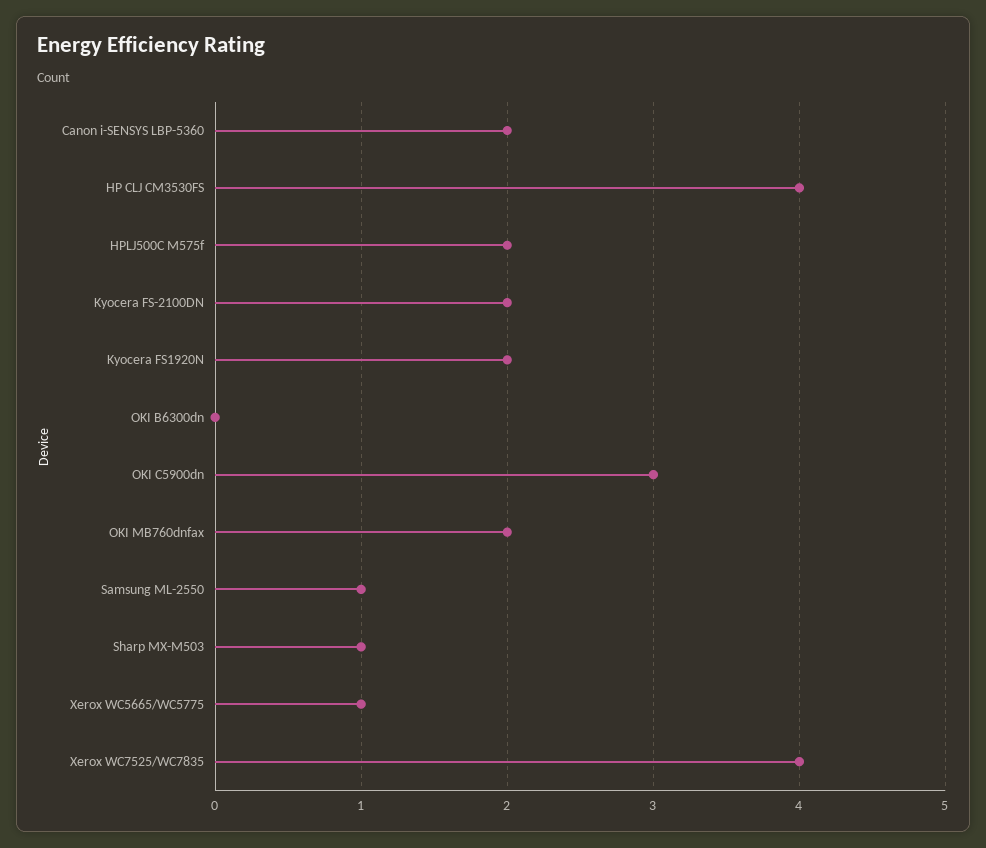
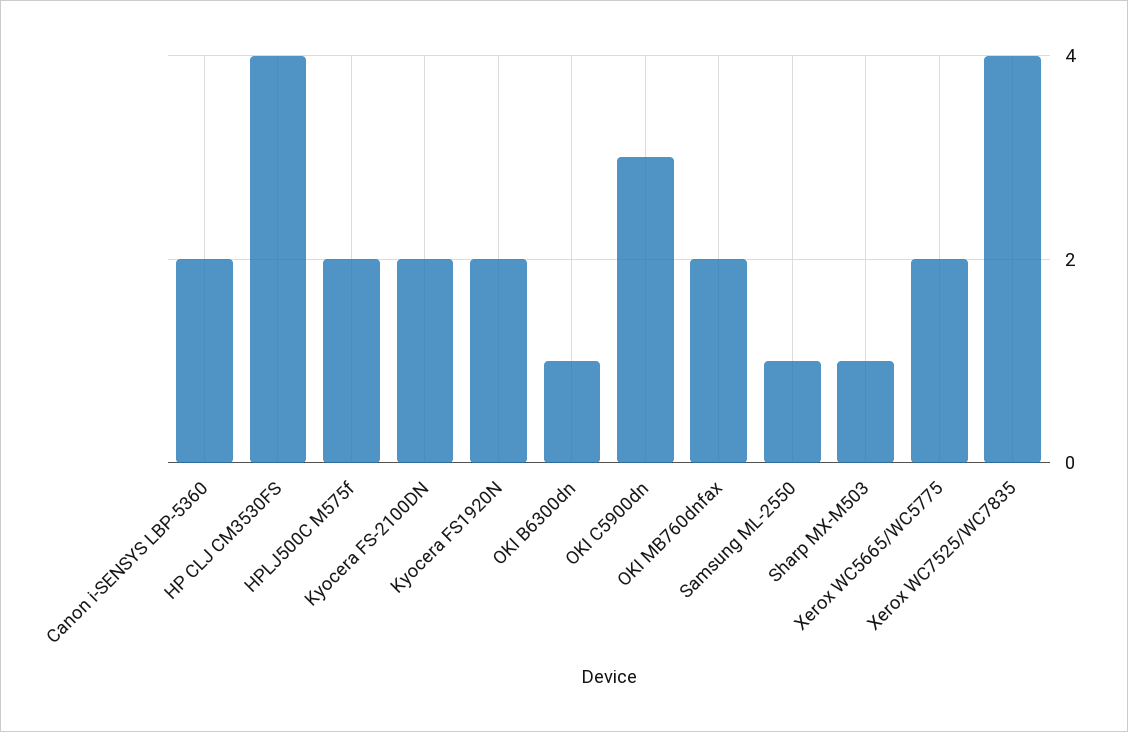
OKI B6300dn: 0 -> 1
Xerox WC5665/WC5775: 1 -> 2

